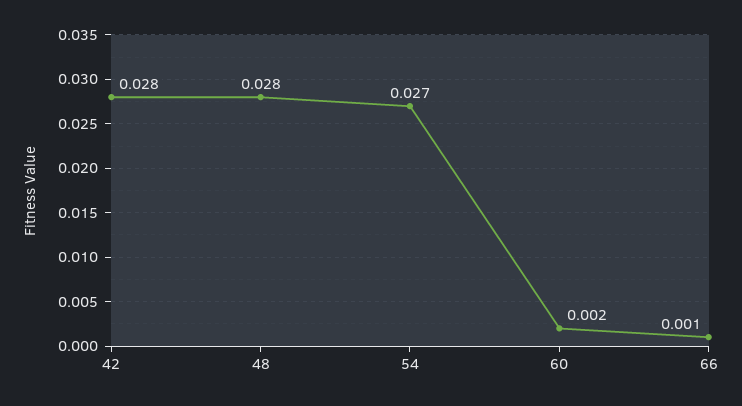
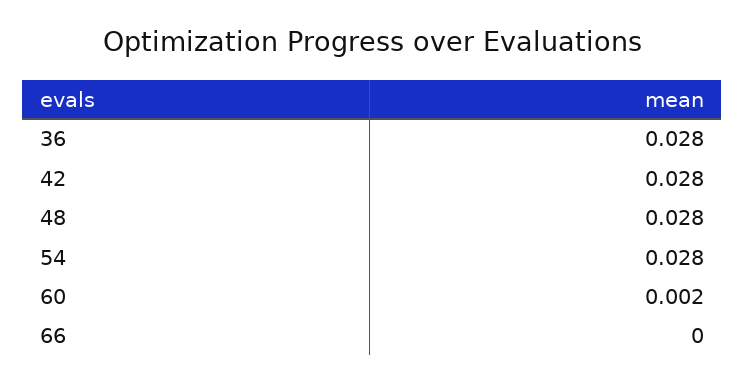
54: 0.027 -> 0.028
66: 0.001 -> 0
36: none -> 0.028

